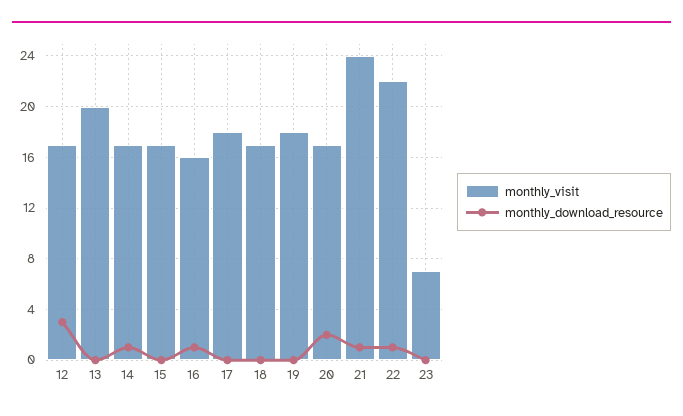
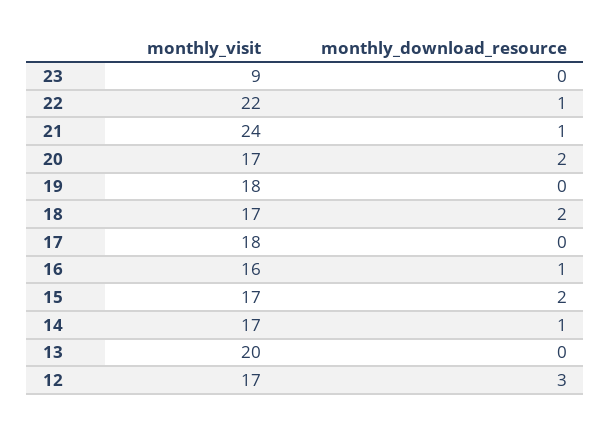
monthly_download_resource, 15: 0 -> 2
monthly_download_resource, 18: 0 -> 2
monthly_visit, 23: 7 -> 9

